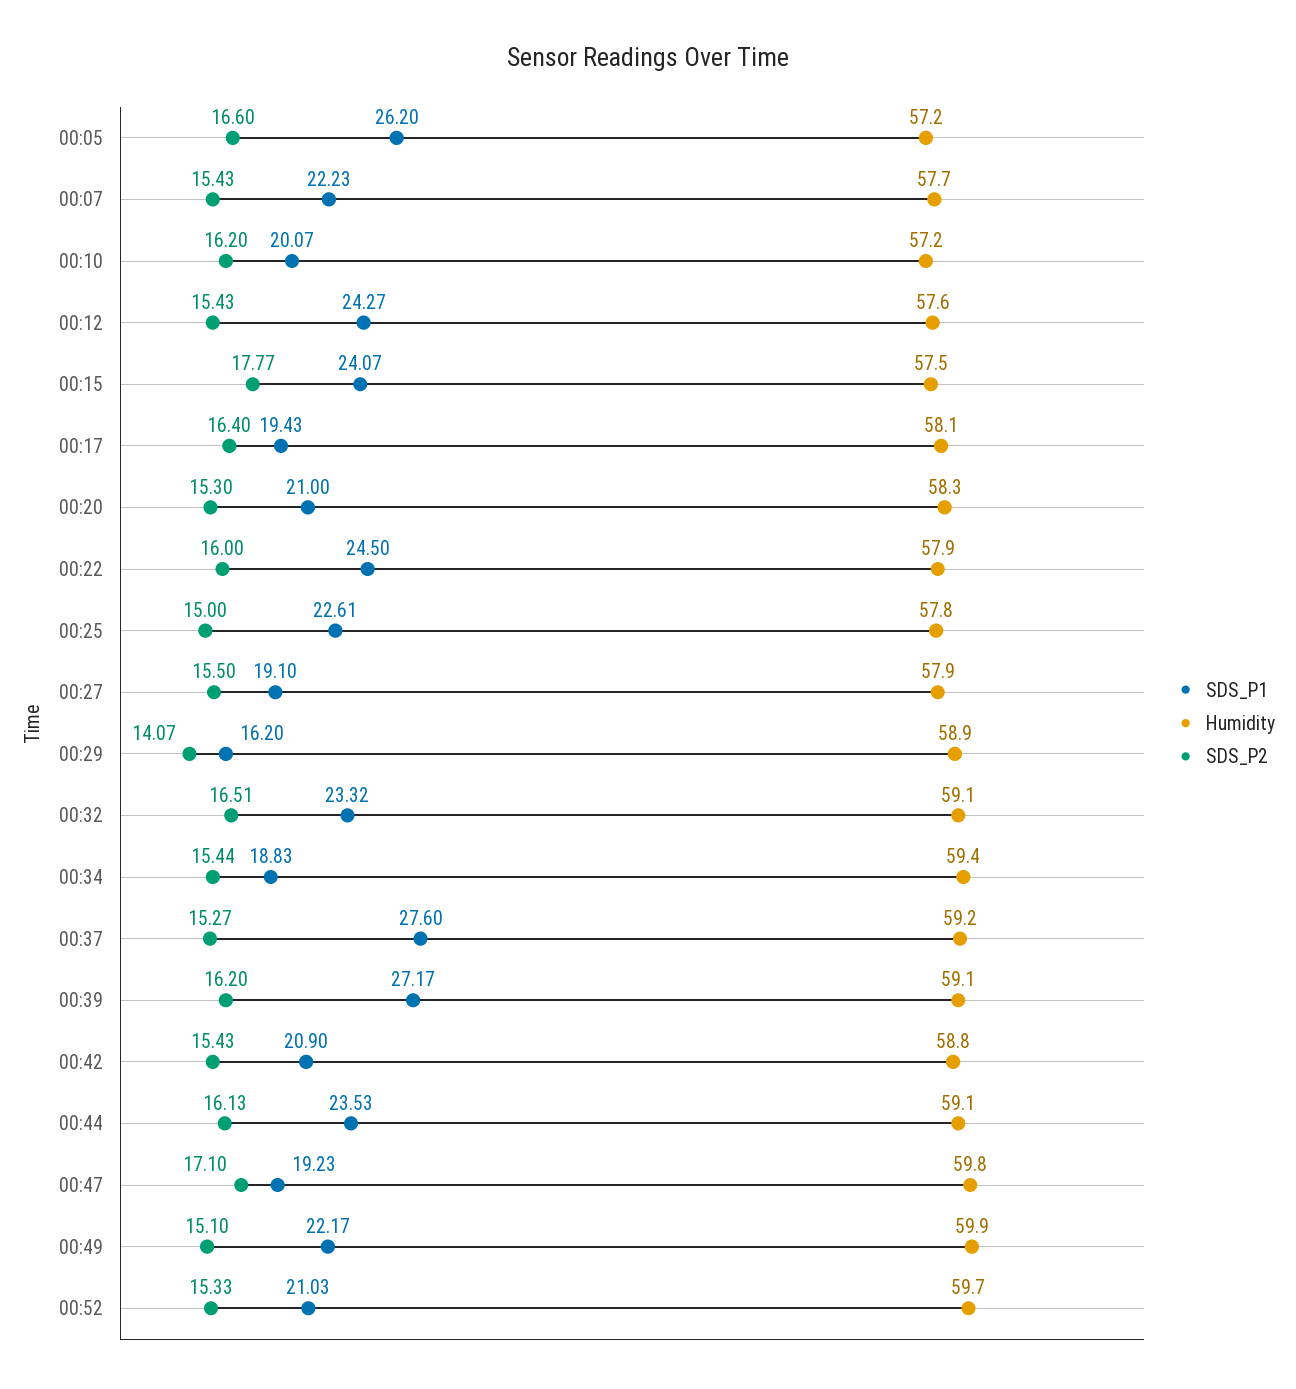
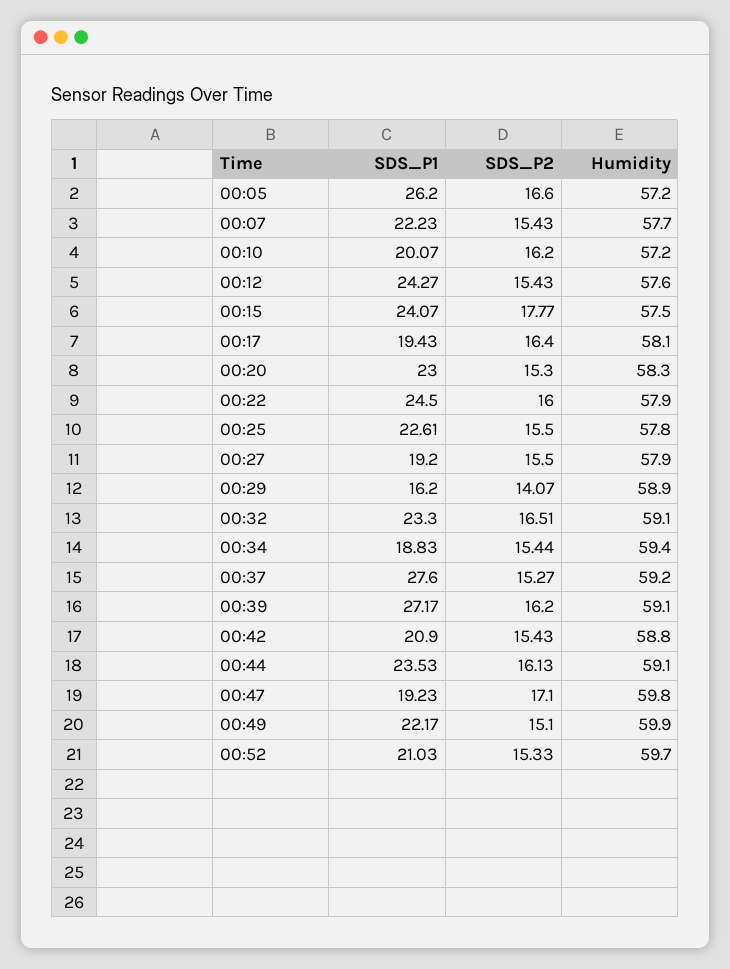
SDS_P1, 00:20: 21 -> 23
SDS_P2, 00:25: 15 -> 15.5
SDS_P1, 00:27: 19.1 -> 19.2
SDS_P1, 00:32: 23.32 -> 23.3

